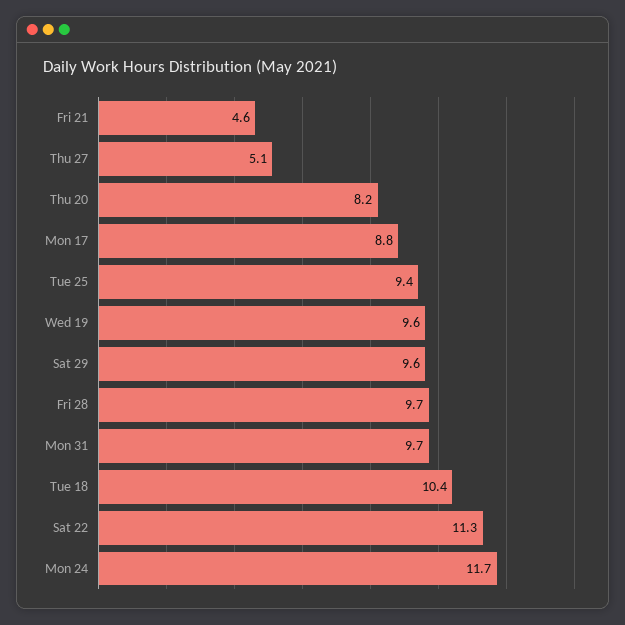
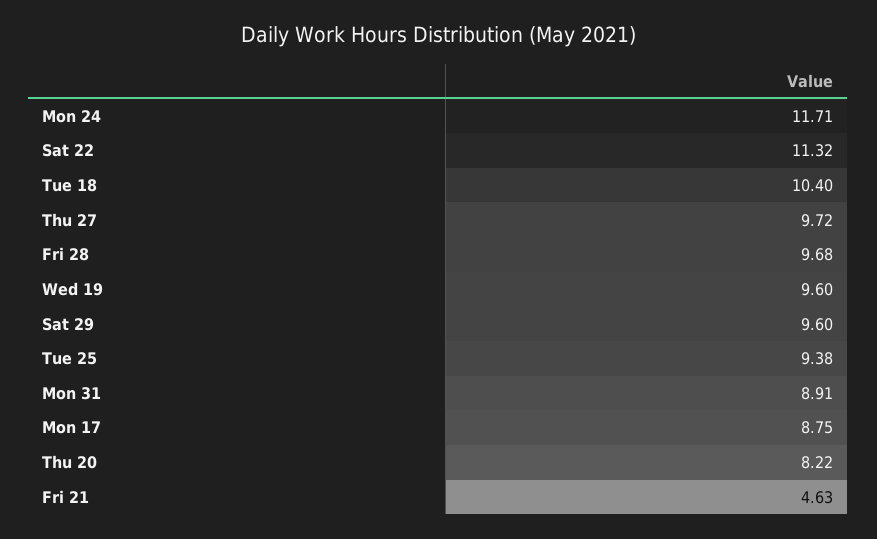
Thu 27: 5.1 -> 9.72
Mon 31: 9.7 -> 8.91

